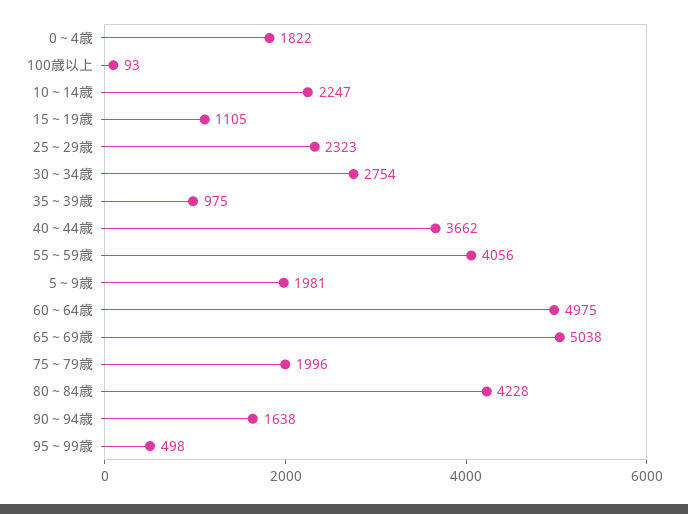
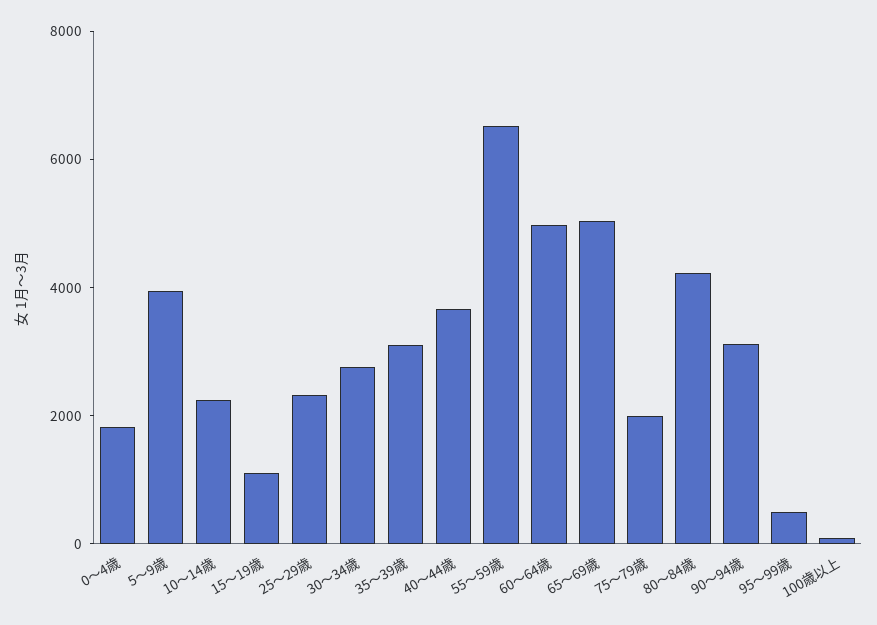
35～39歳: 975 -> 3000
55～59歳: 4056 -> 6500
5～9歳: 1981 -> 4000
90～94歳: 1638 -> 3000

